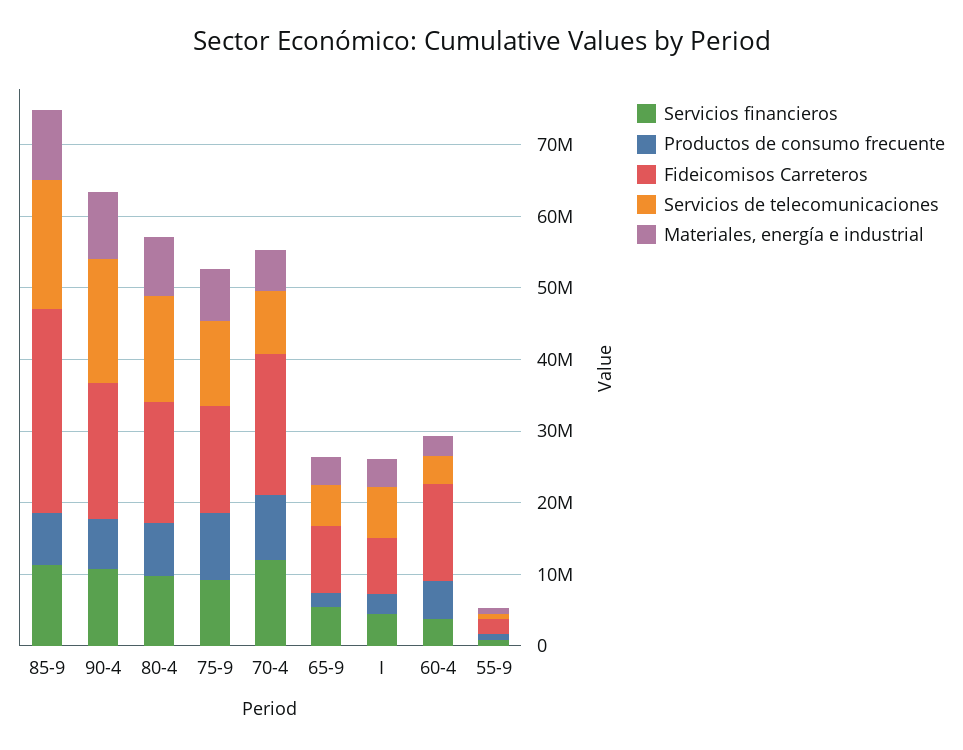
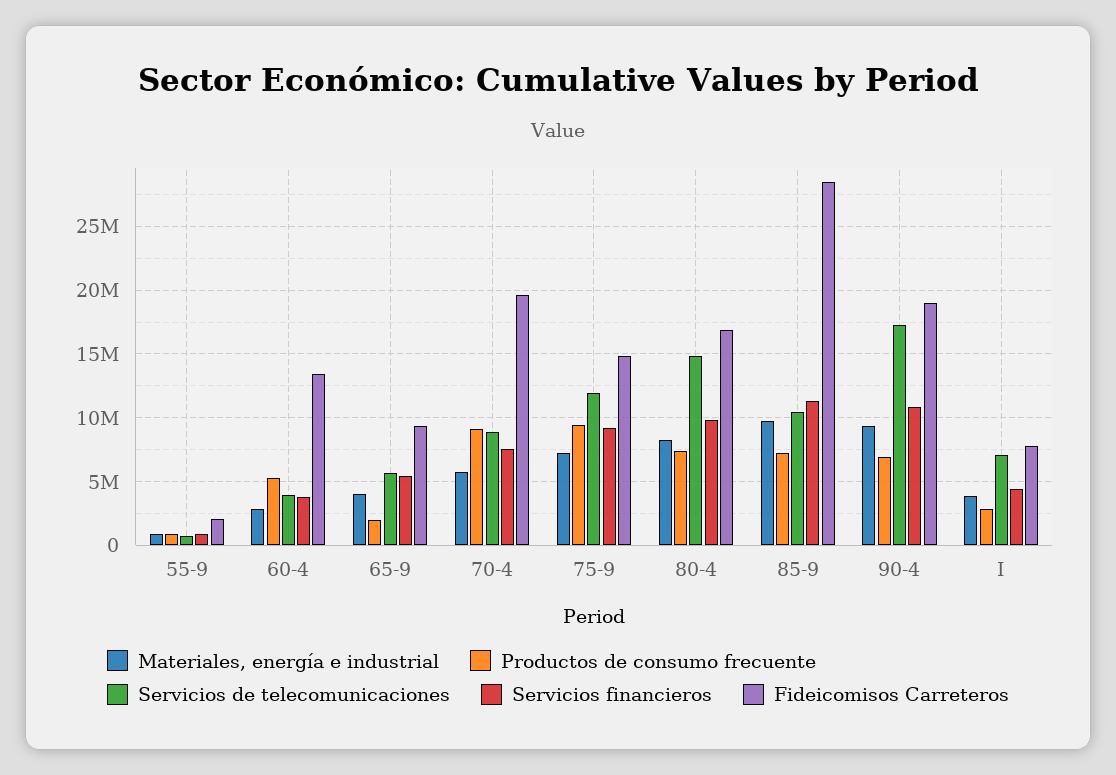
Servicios de telecomunicaciones, 85-9: 18000000 -> 10500000
Servicios financieros, 70-4: 12000000 -> 7500000

